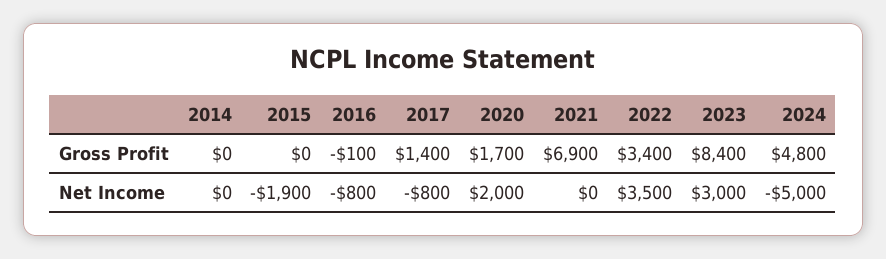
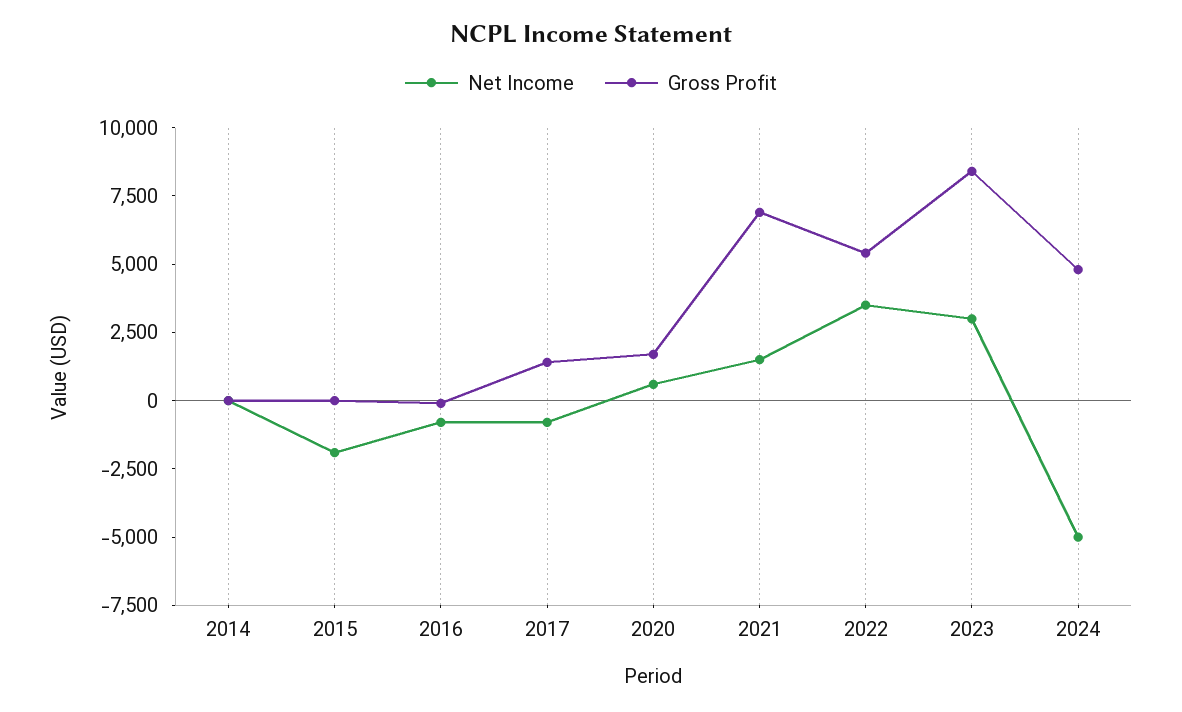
Gross Profit, 2022: 3400 -> 5500
Net Income, 2020: 2000 -> 500
Net Income, 2021: 0 -> 1500

